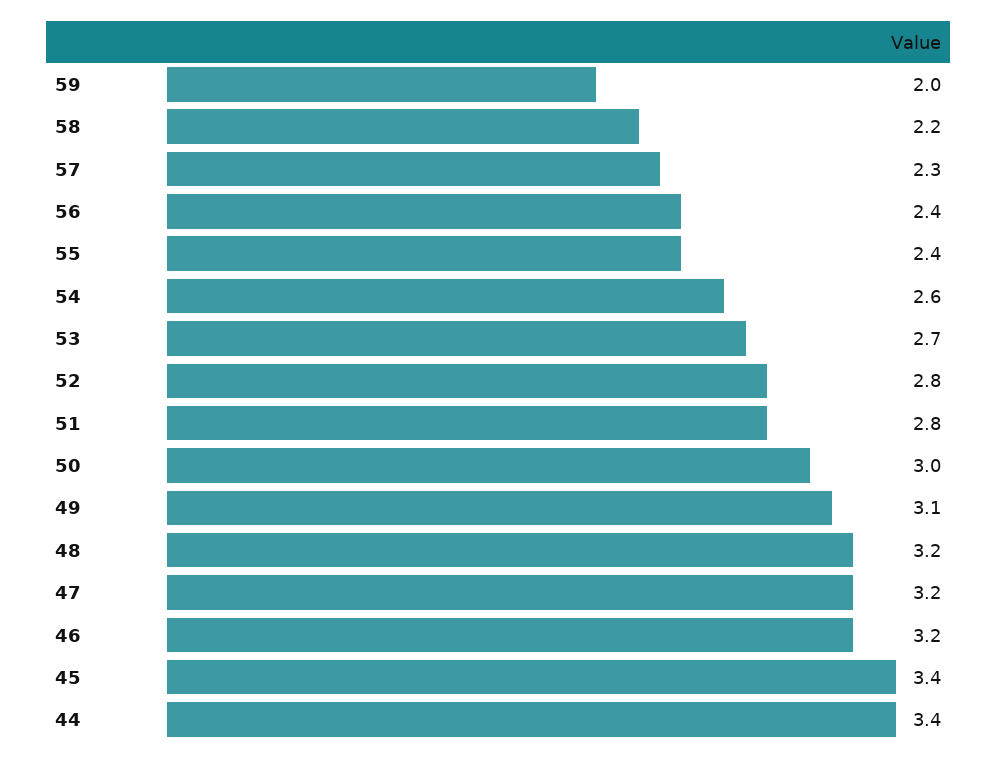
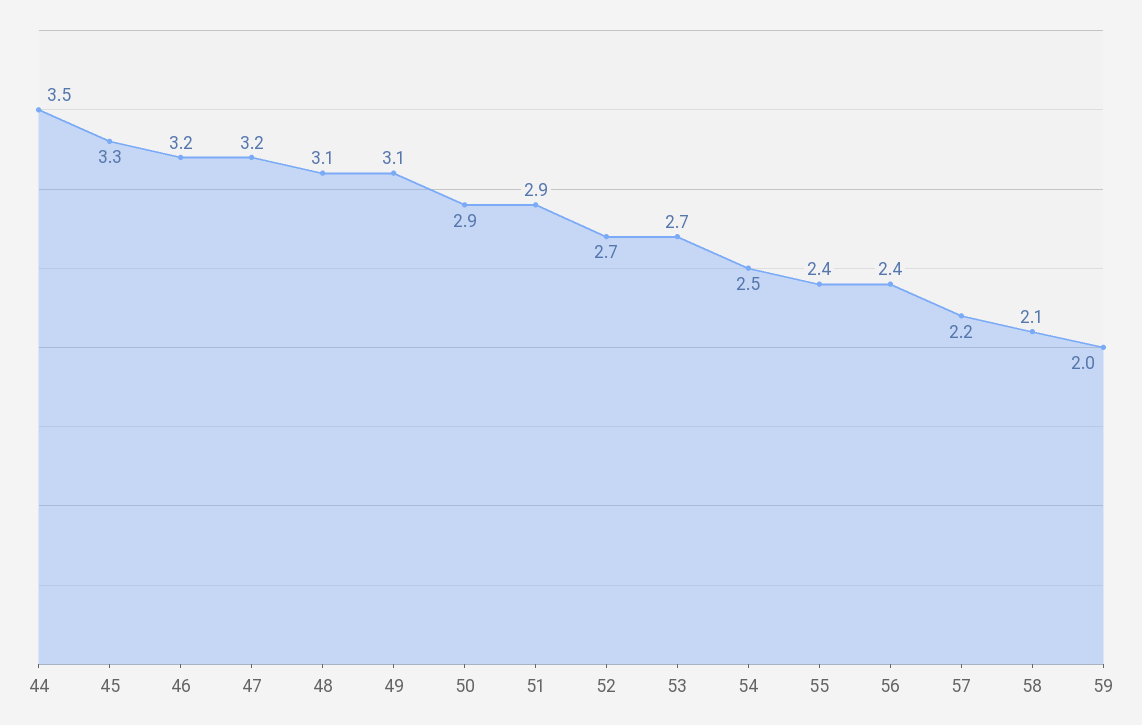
58: 2.2 -> 2.1
57: 2.3 -> 2.2
54: 2.6 -> 2.5
52: 2.8 -> 2.7
51: 2.8 -> 2.9
50: 3 -> 2.9
48: 3.2 -> 3.1
45: 3.4 -> 3.3
44: 3.4 -> 3.5

